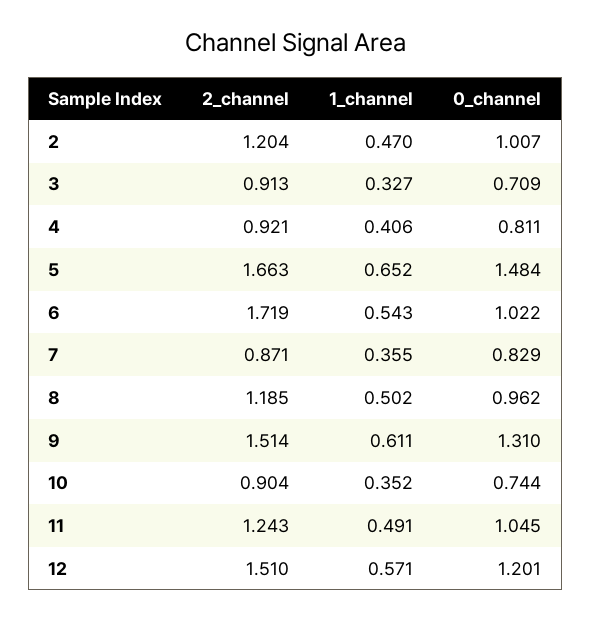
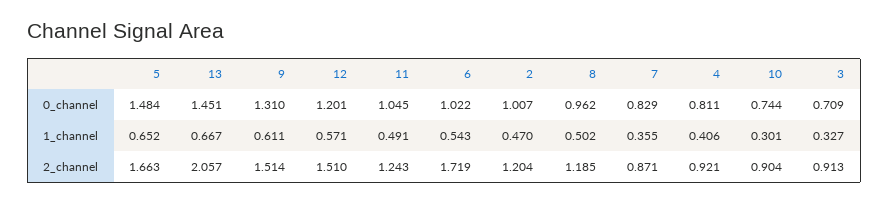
1_channel, 10: 0.352 -> 0.301
0_channel, 13: none -> 1.451
1_channel, 13: none -> 0.667
2_channel, 13: none -> 2.057

